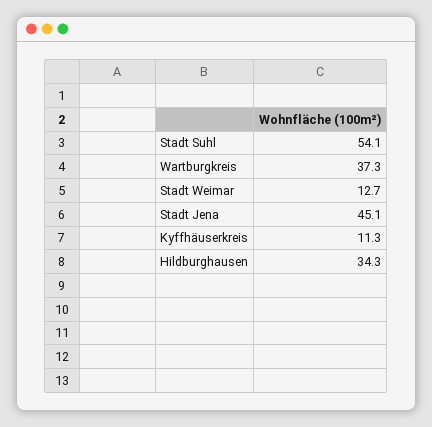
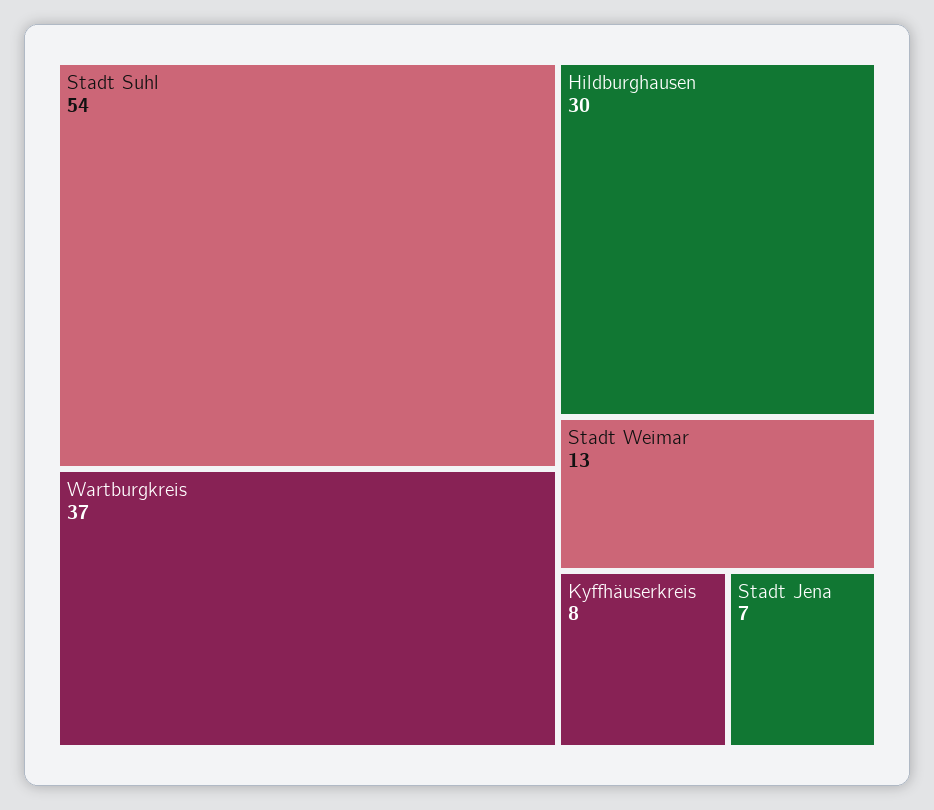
Stadt Jena: 45.1 -> 7
Kyffhäuserkreis: 11.3 -> 8
Hildburghausen: 34.3 -> 30

